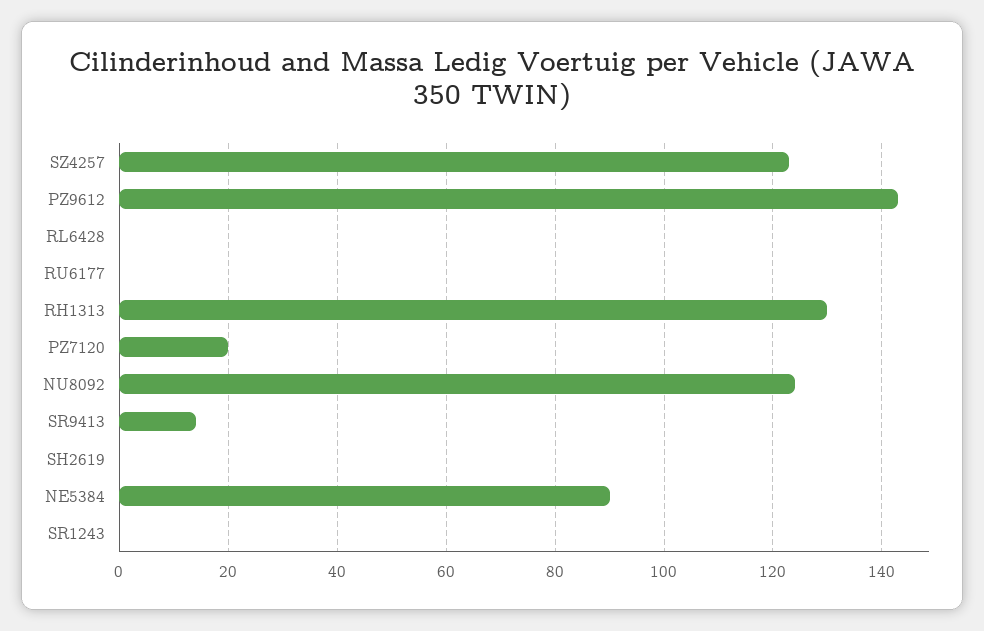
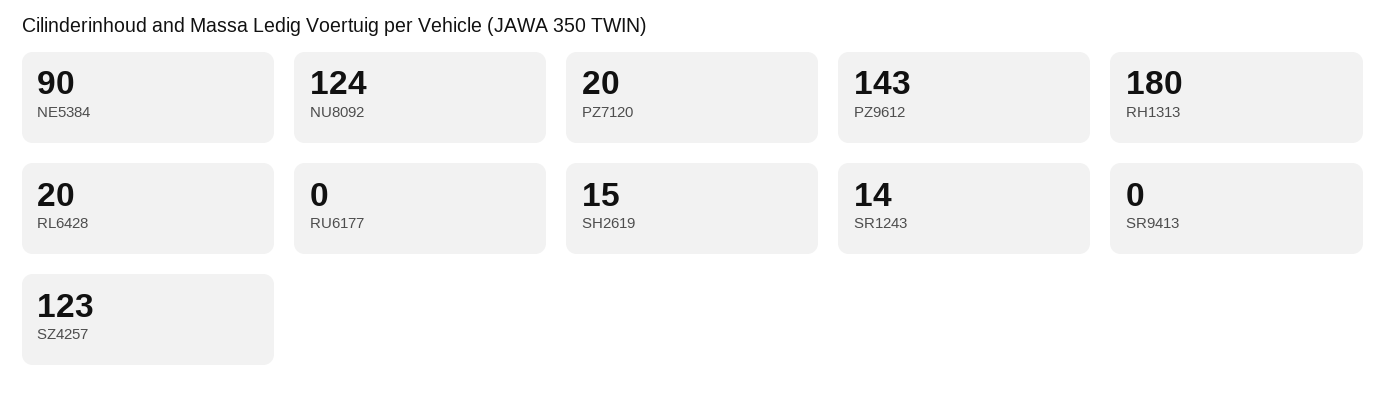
RL6428: 0 -> 20
RH1313: 130 -> 180
SR9413: 15 -> 0
SH2619: 0 -> 15
SR1243: 0 -> 14

